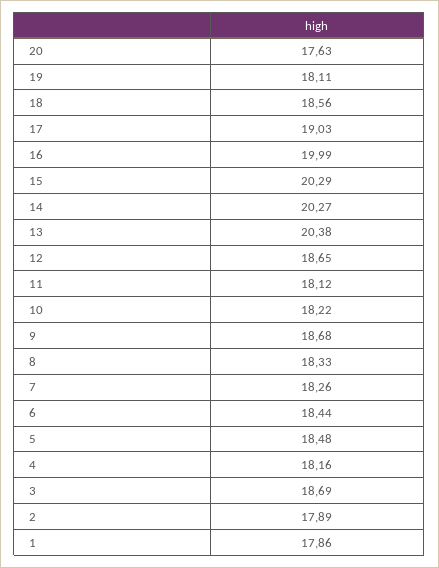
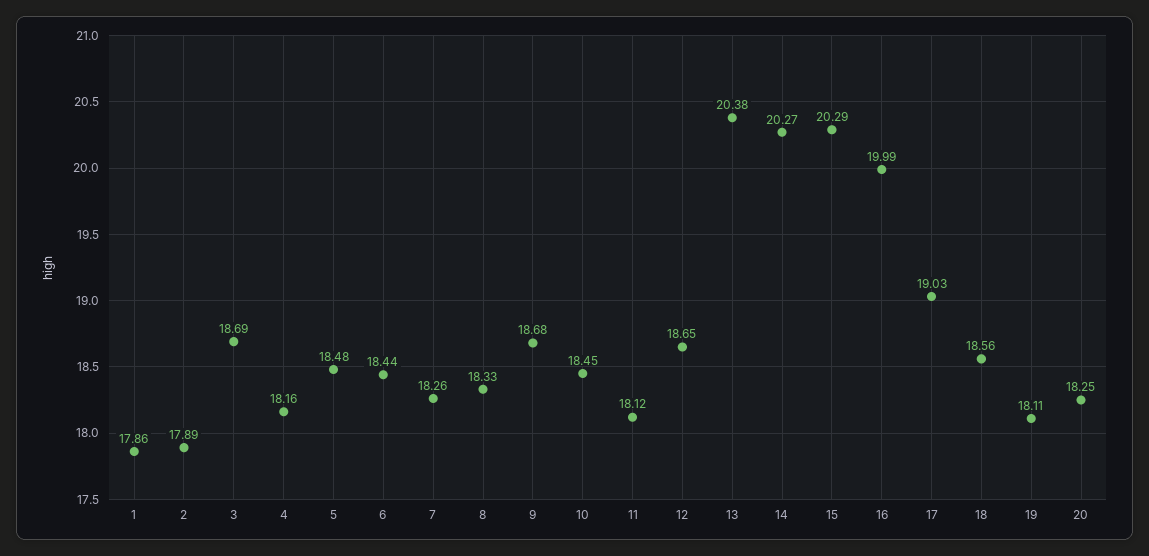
20: 17.63 -> 18.25
10: 18.22 -> 18.45

